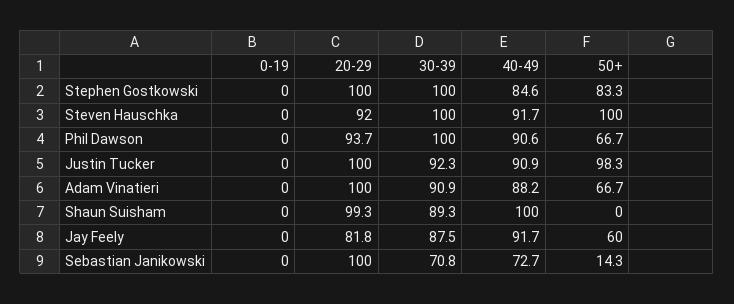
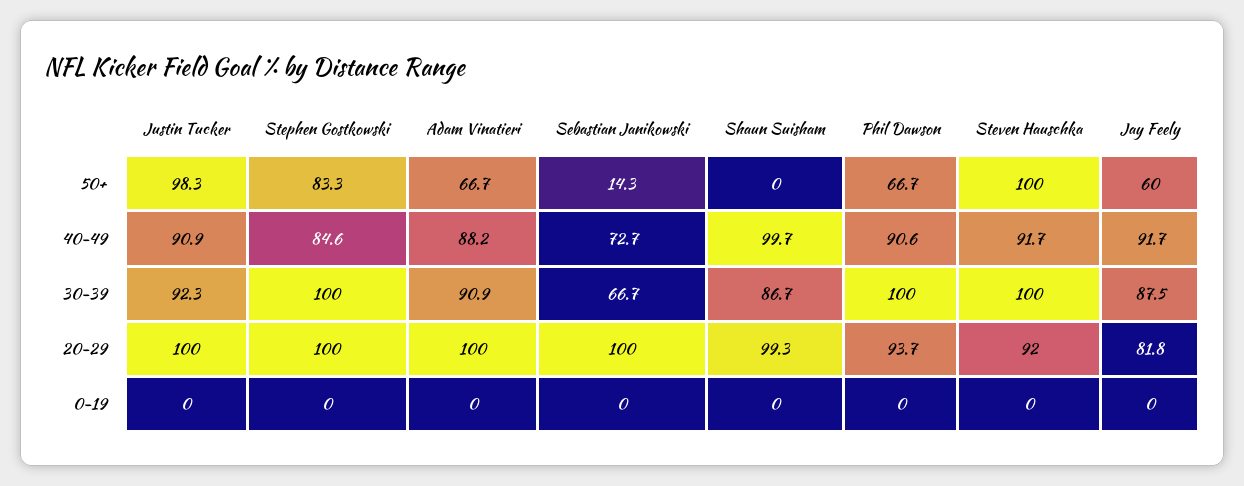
30-39, Shaun Suisham: 89.3 -> 86.7
40-49, Shaun Suisham: 100 -> 99.7
30-39, Sebastian Janikowski: 70.8 -> 66.7

